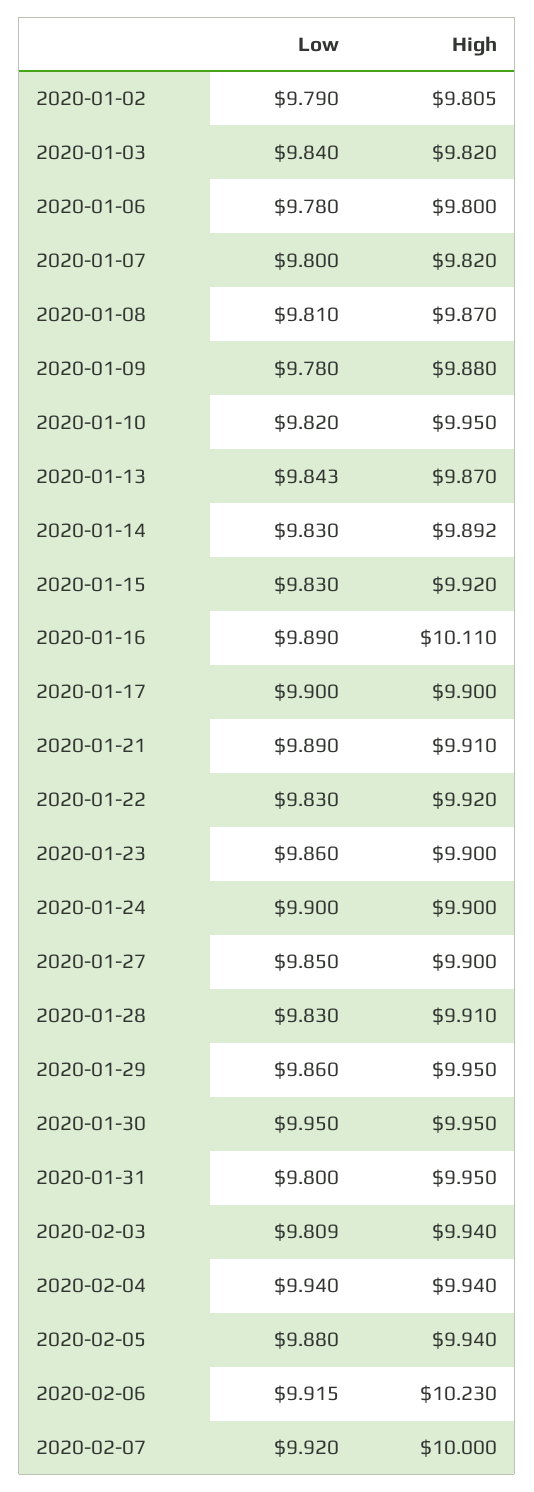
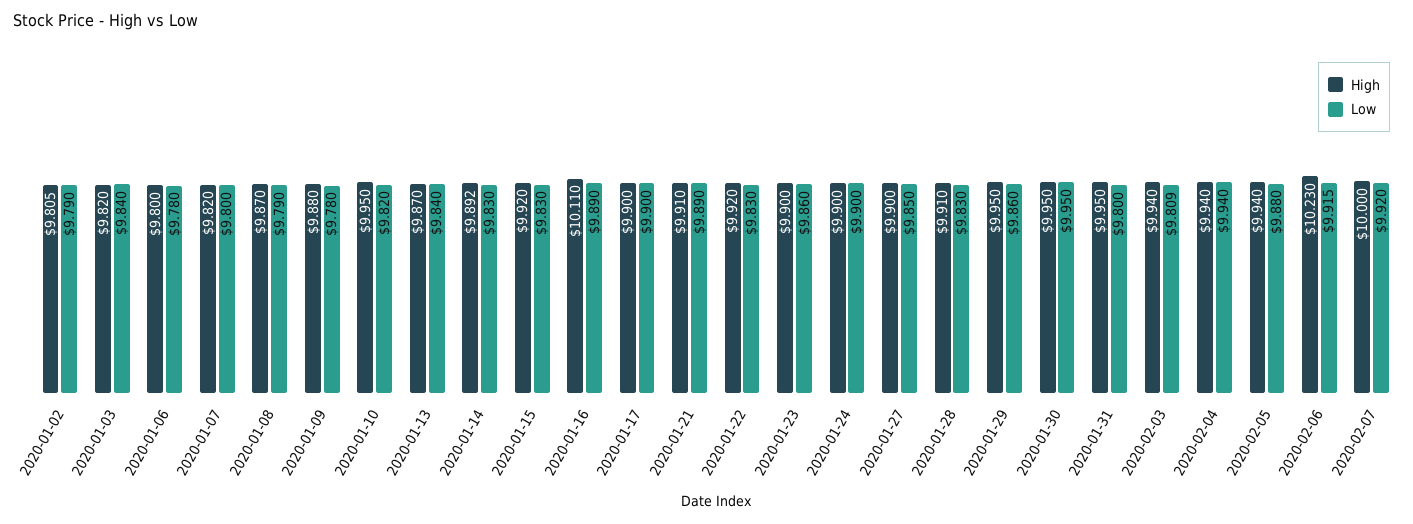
Low, 2020-01-08: 9.81 -> 9.79
Low, 2020-01-13: 9.843 -> 9.84

